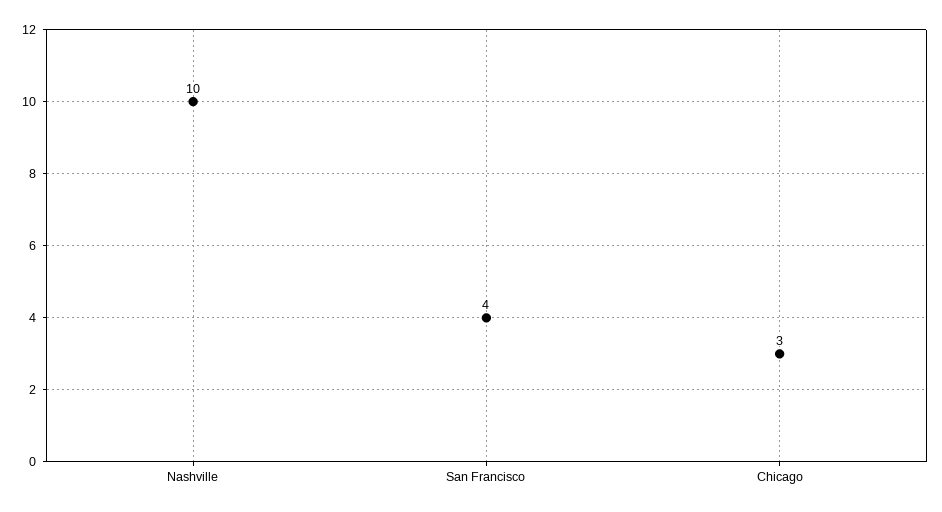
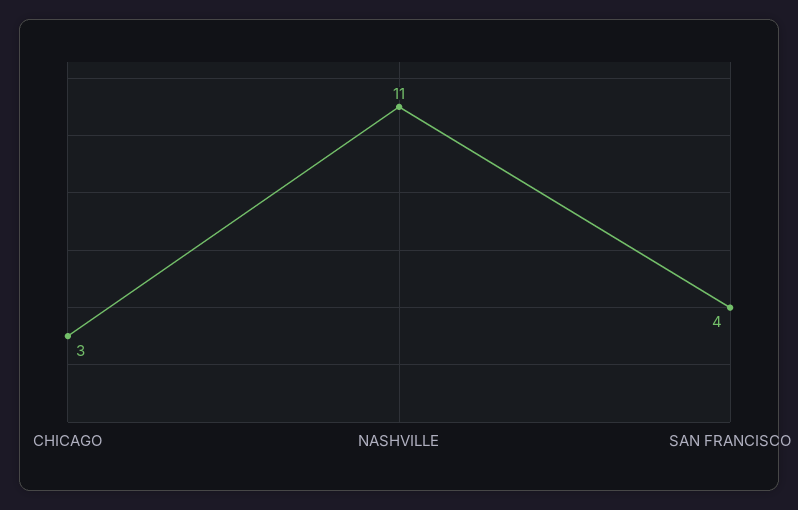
Nashville: 10 -> 11

